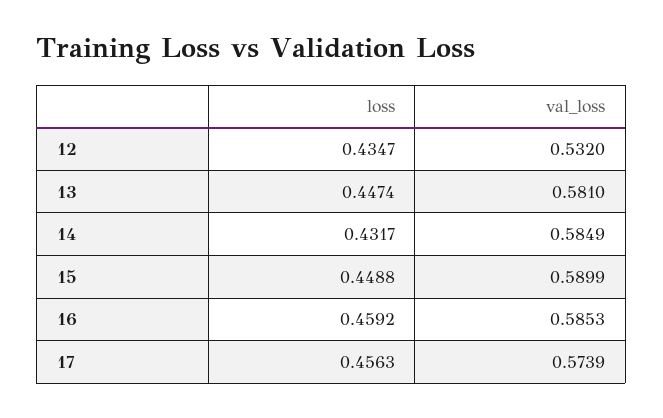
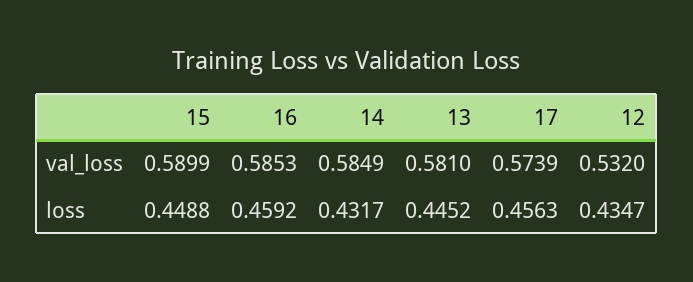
loss, 13: 0.4474 -> 0.4452

